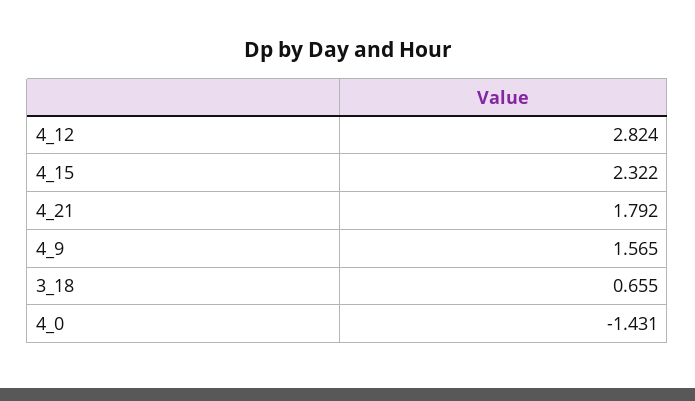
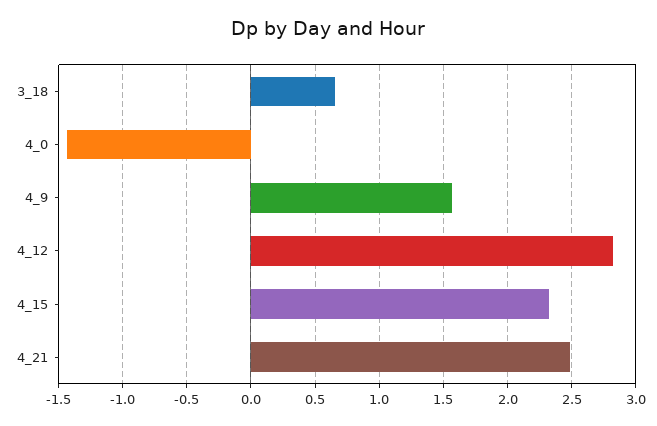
4_21: 1.792 -> 2.5

